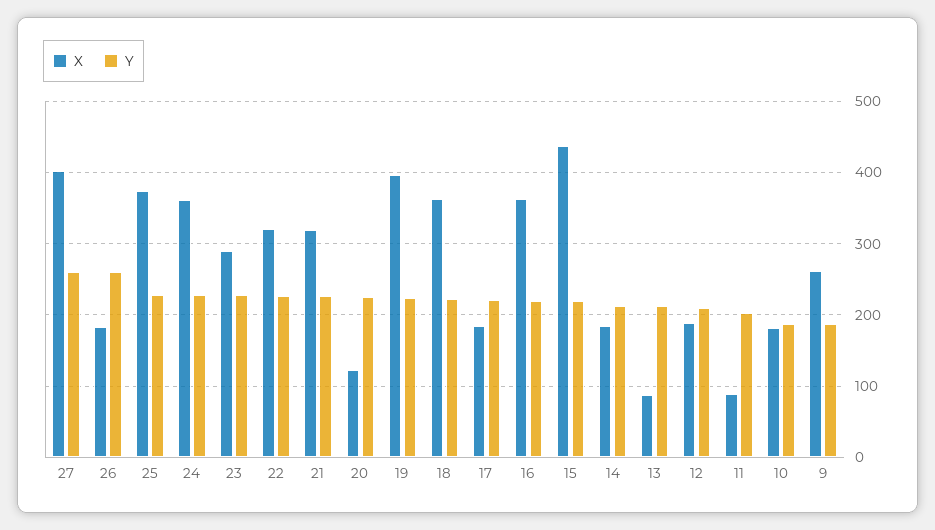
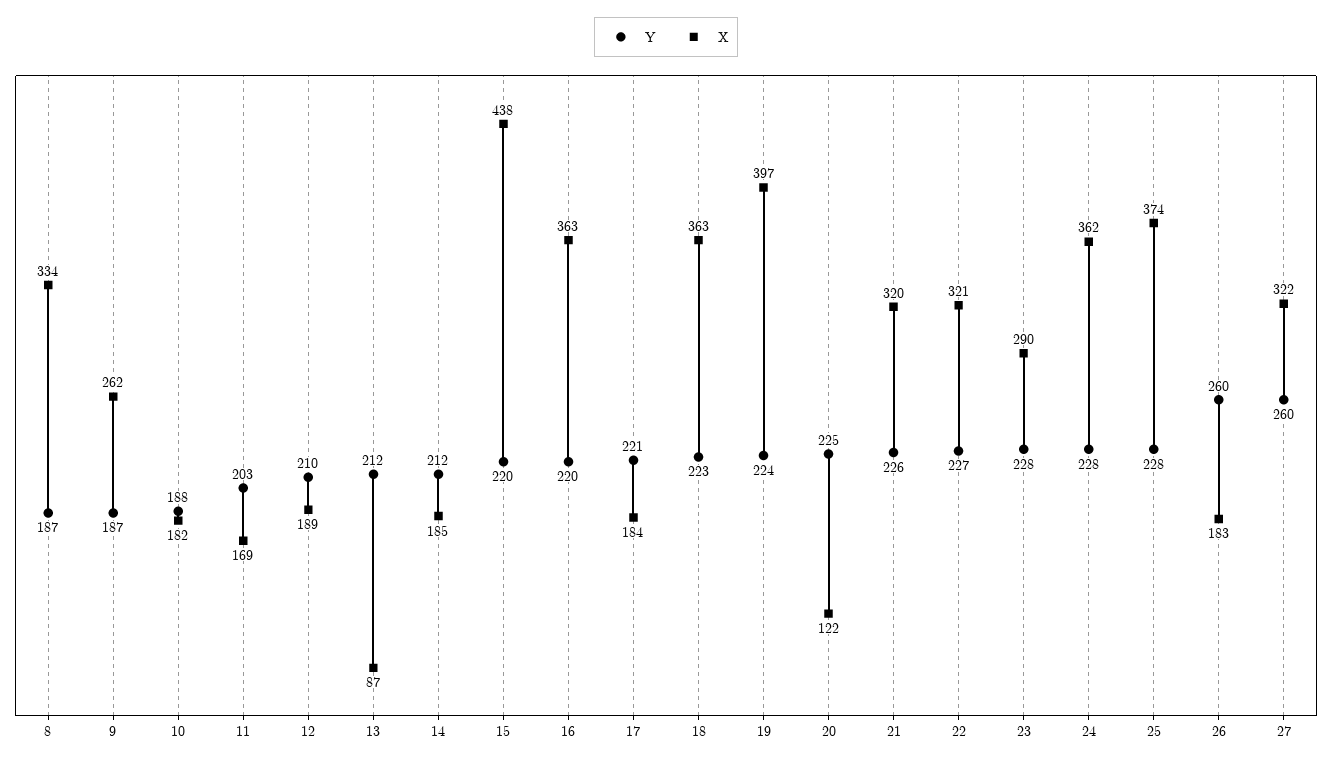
X, 27: 400 -> 322
X, 11: 90 -> 169
Y, 8: none -> 187
X, 8: none -> 334

